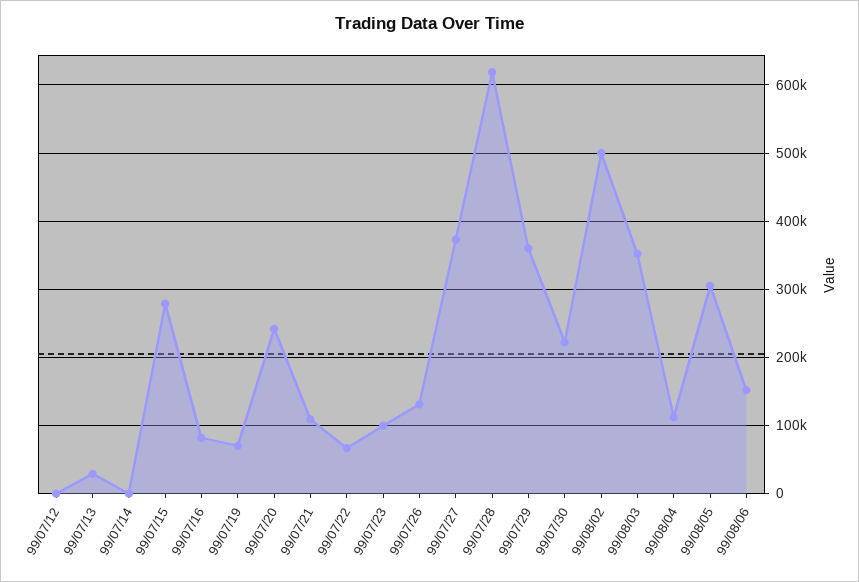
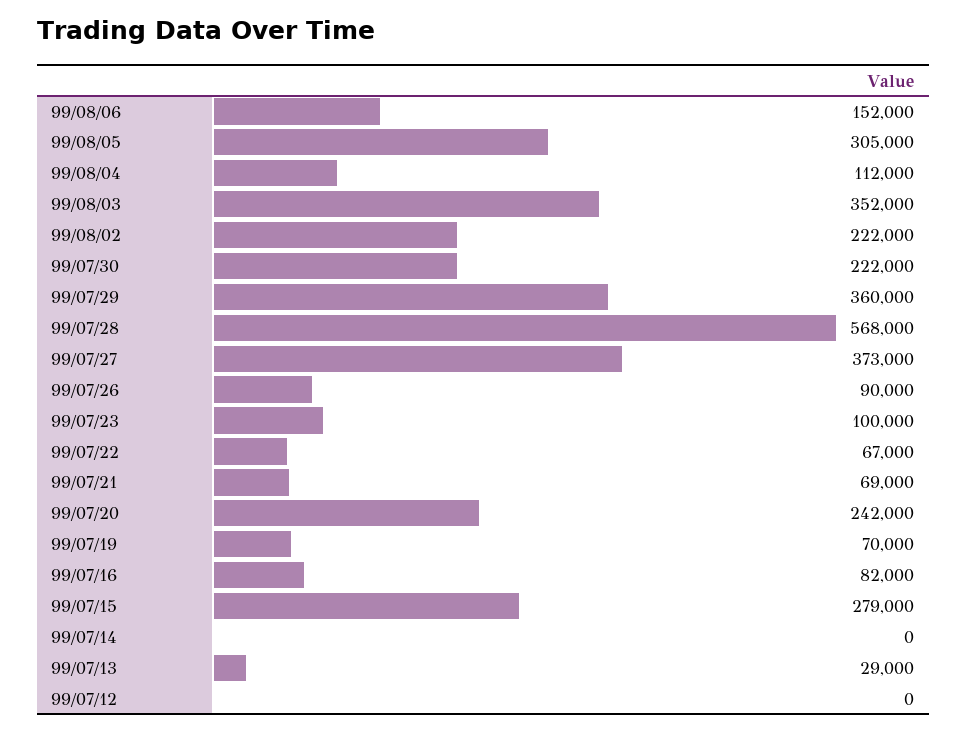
99/07/21: 110000 -> 69000
99/07/26: 130000 -> 90000
99/07/28: 620000 -> 568000
99/08/02: 500000 -> 222000

